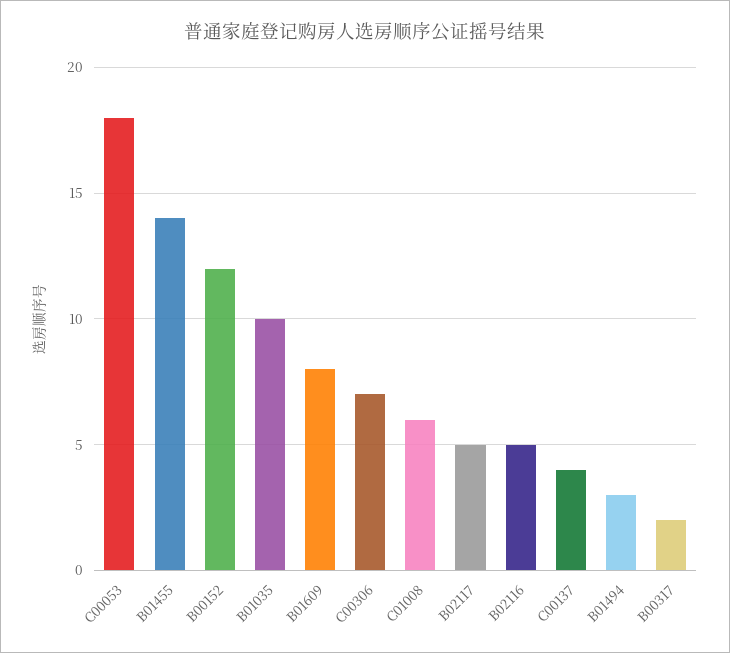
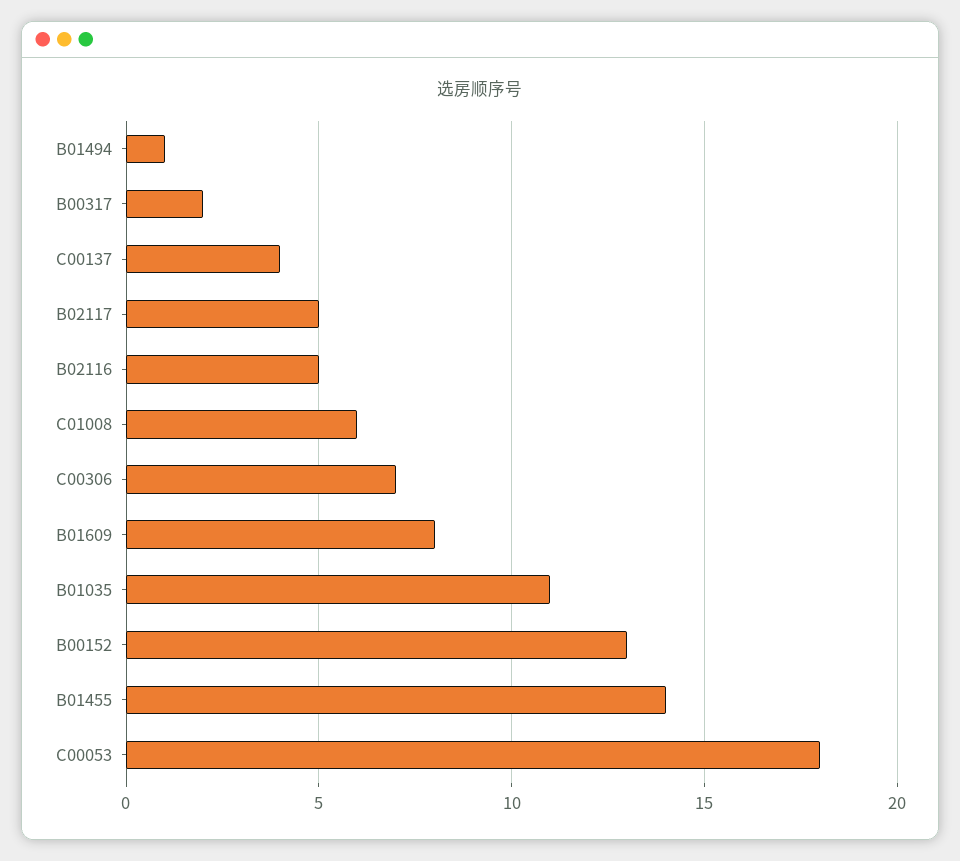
B00152: 12 -> 13
B01035: 10 -> 11
B01494: 3 -> 1

